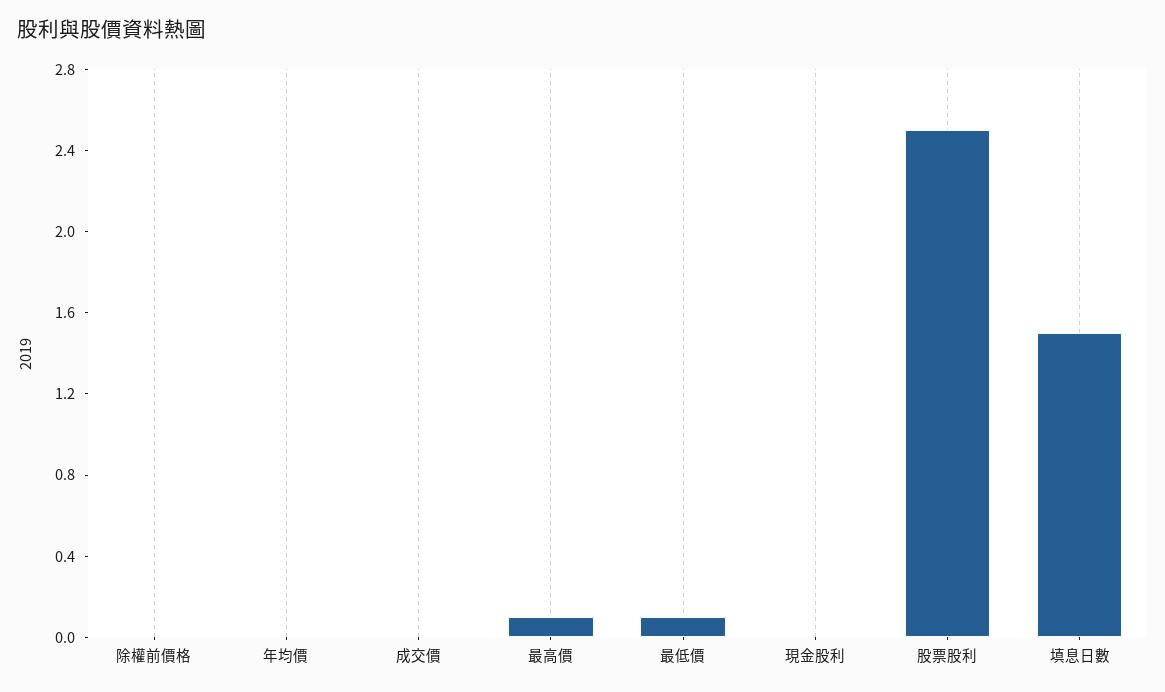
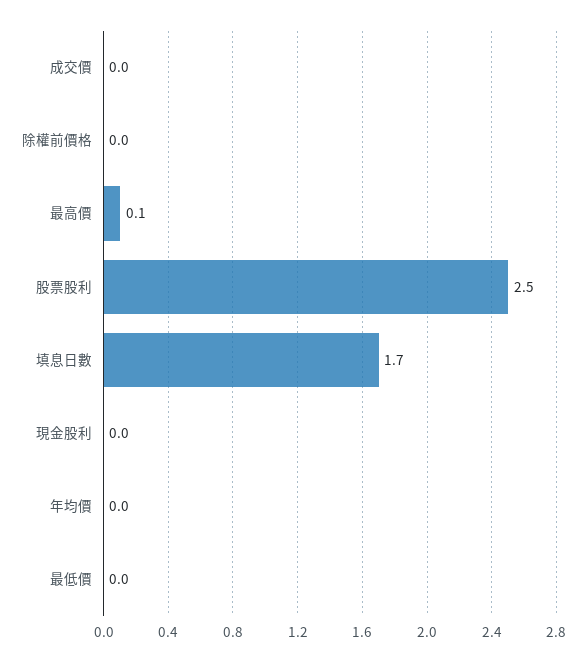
最低價: 0.1 -> 0
填息日數: 1.5 -> 1.7

